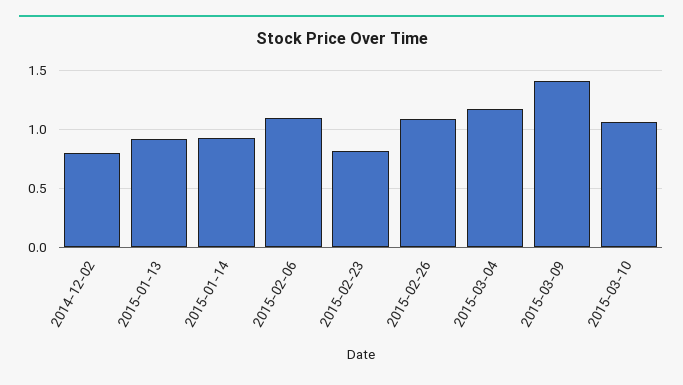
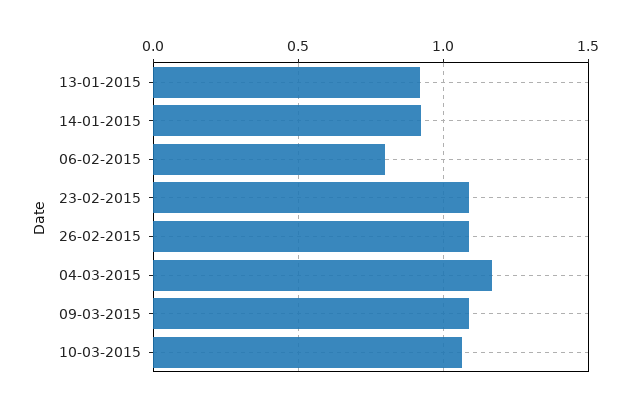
2014-12-02: 0.8 -> none
2015-02-06: 1.1 -> 0.8
2015-02-23: 0.8 -> 1.1
2015-03-09: 1.4 -> 1.1

